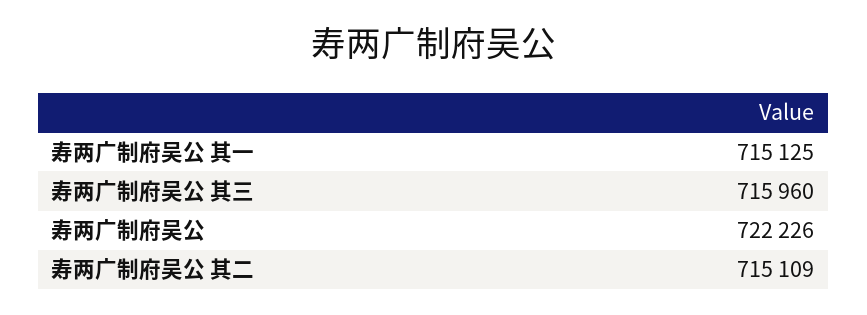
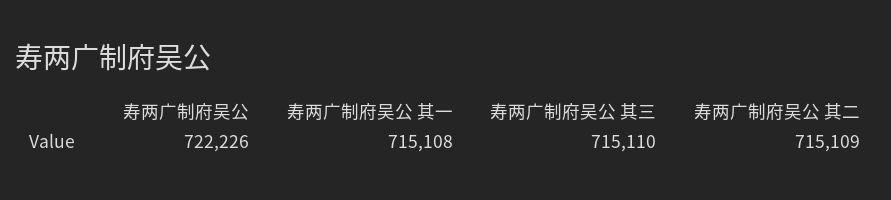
寿两广制府吴公 其一: 715125 -> 715108
寿两广制府吴公 其三: 715960 -> 715110

